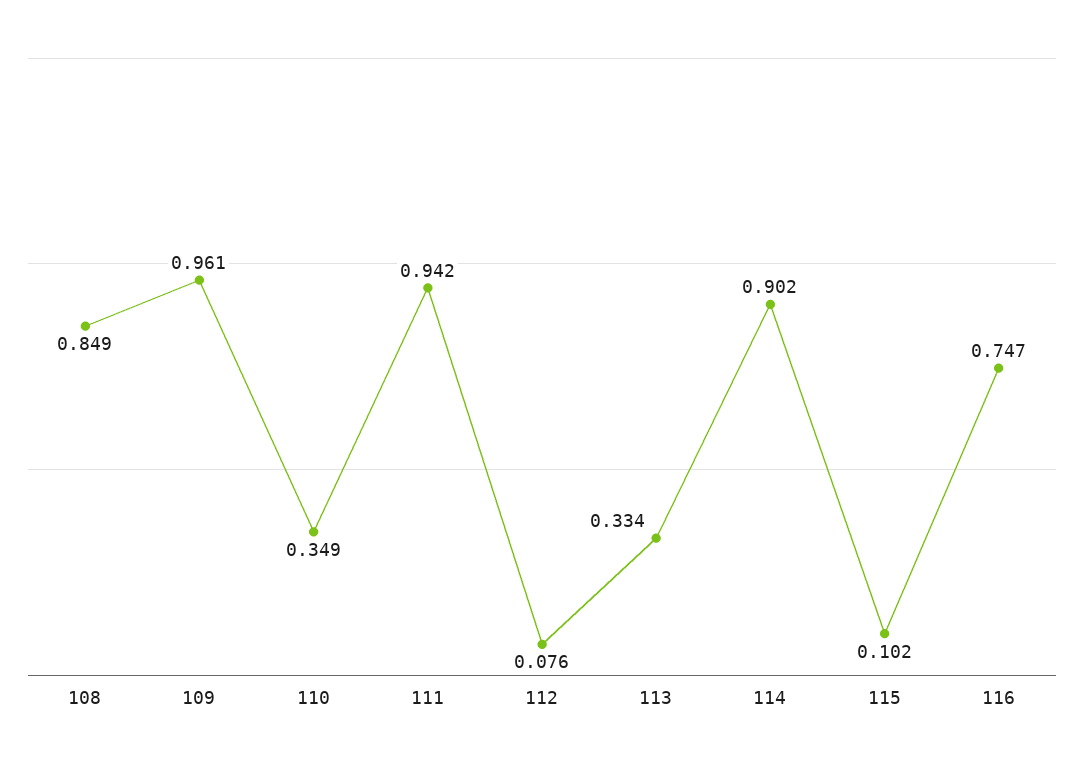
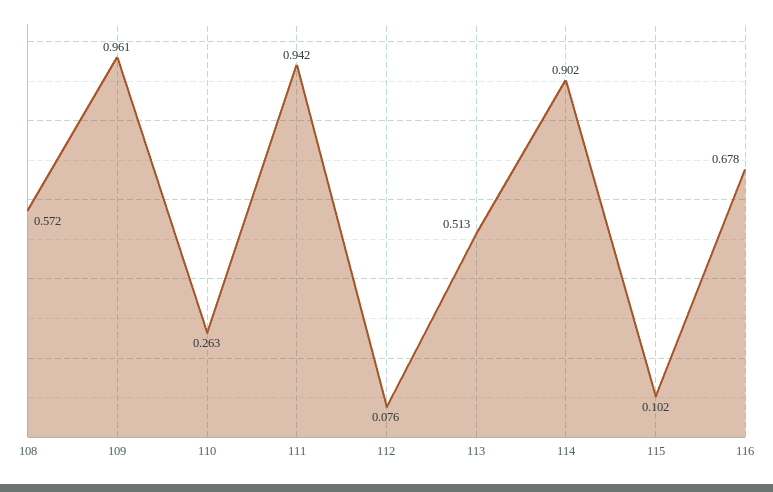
108: 0.849 -> 0.572
110: 0.349 -> 0.263
113: 0.334 -> 0.513
116: 0.747 -> 0.678

